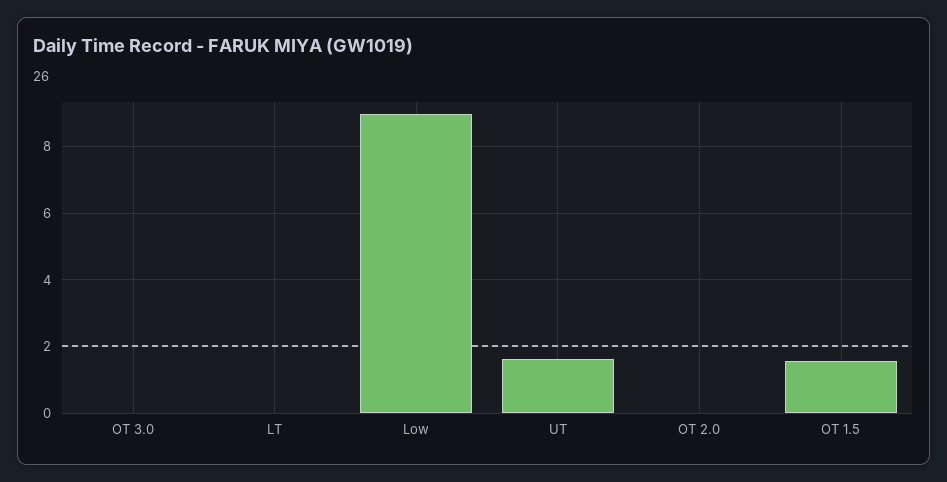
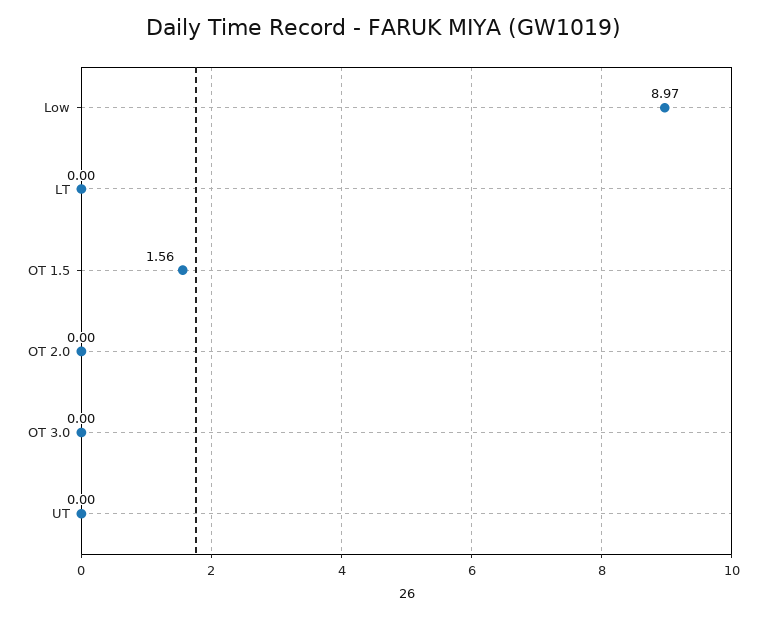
UT: 1.6 -> 0

